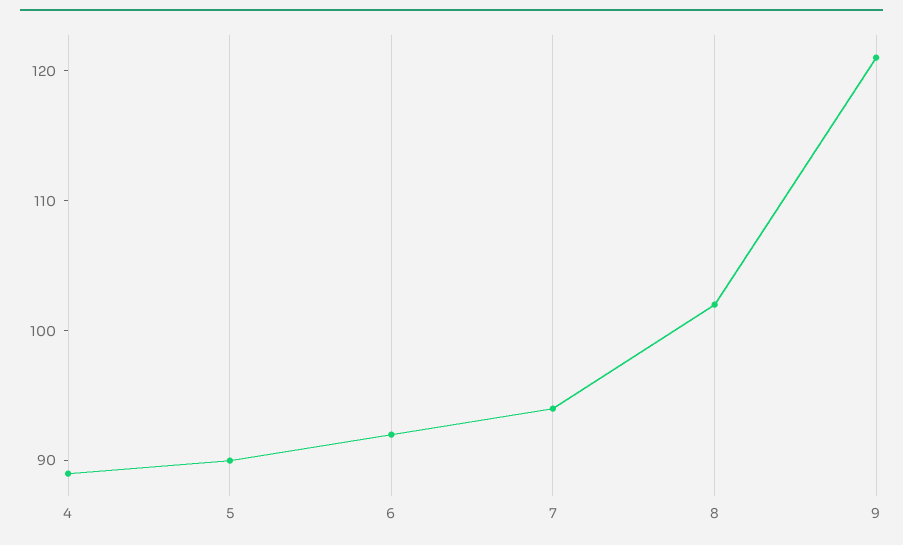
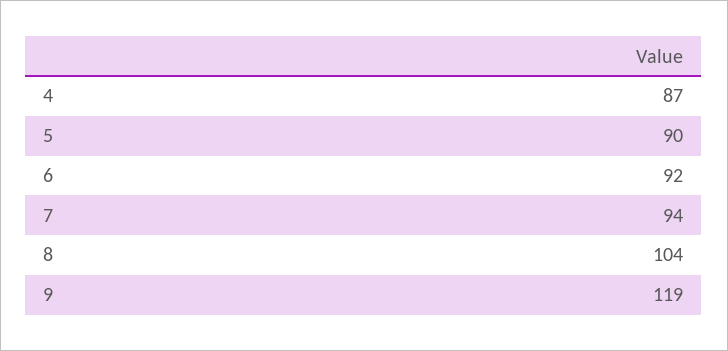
4: 89 -> 87
8: 102 -> 104
9: 121 -> 119

